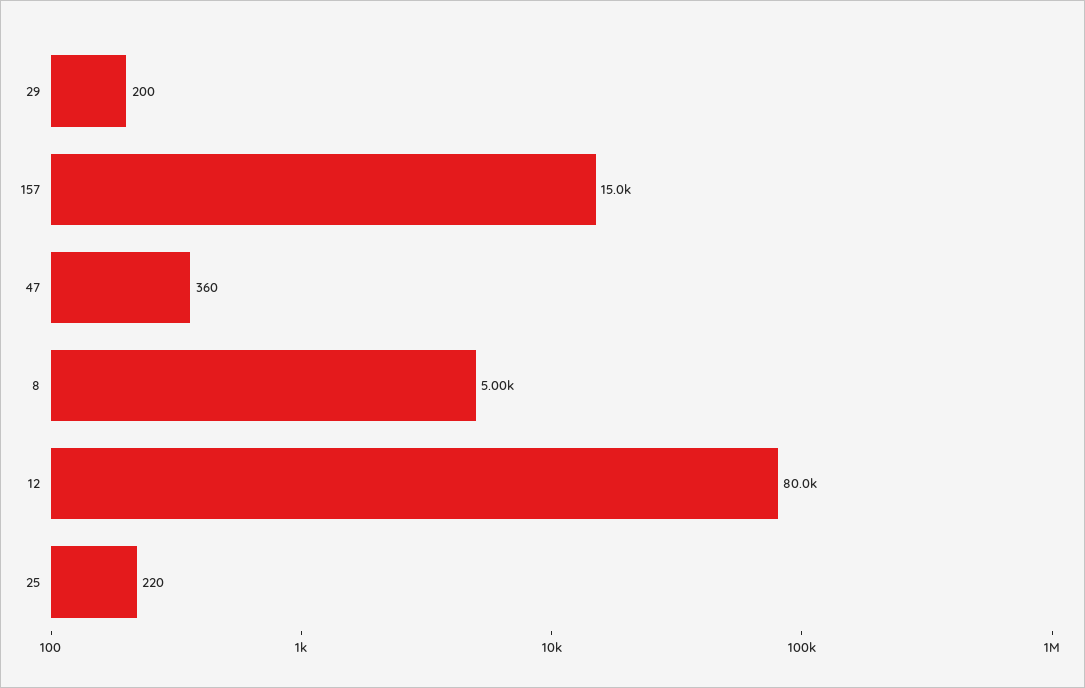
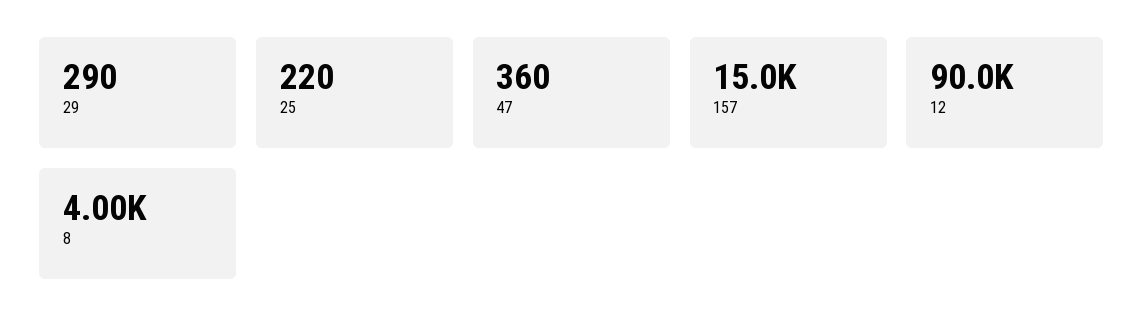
29: 200 -> 290
8: 5000 -> 4000
12: 80000 -> 90000

